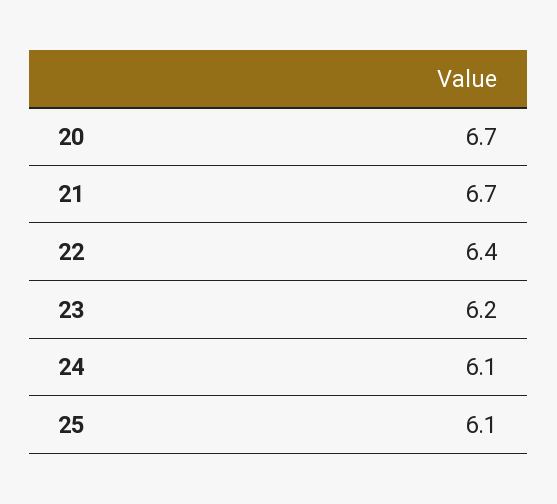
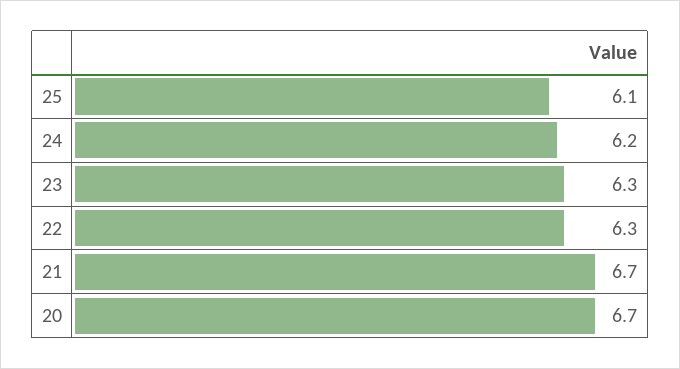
22: 6.4 -> 6.3
23: 6.2 -> 6.3
24: 6.1 -> 6.2

